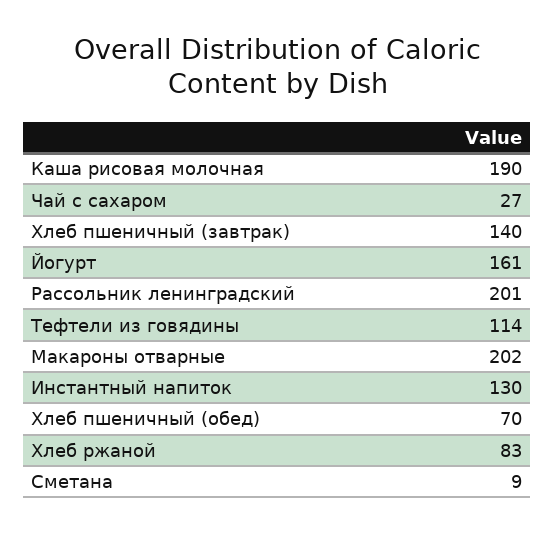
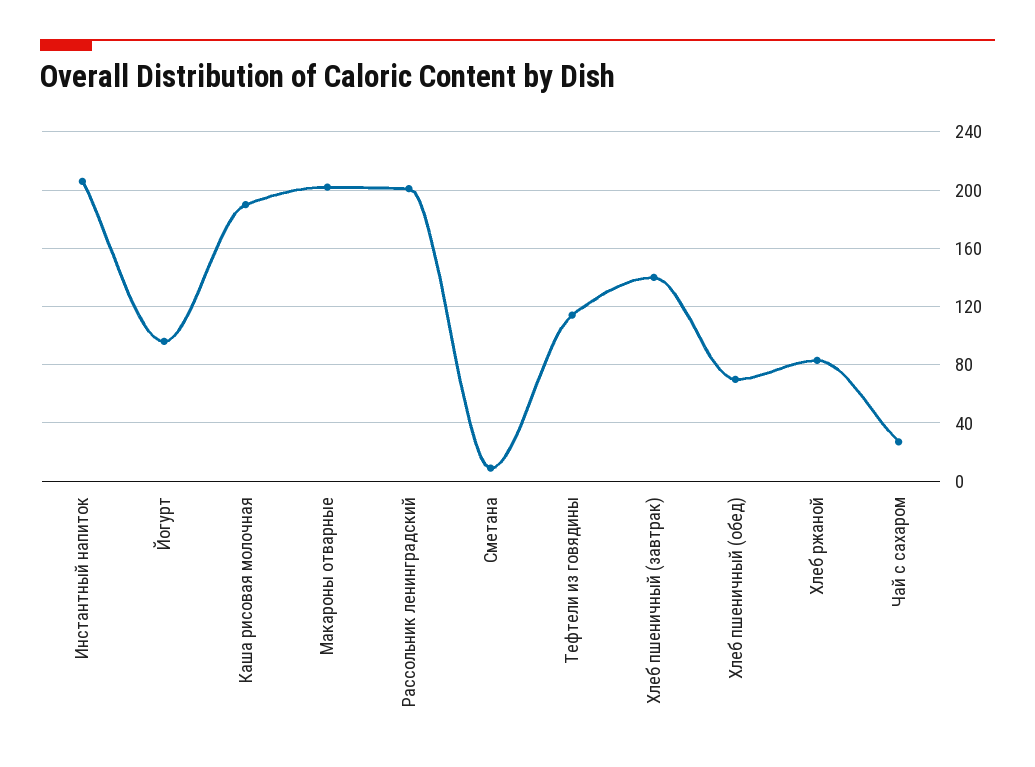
Йогурт: 161 -> 95
Инстантный напиток: 130 -> 205

